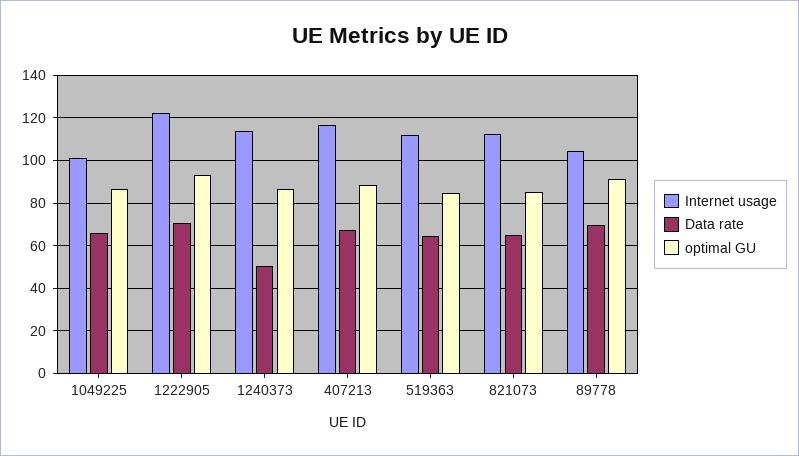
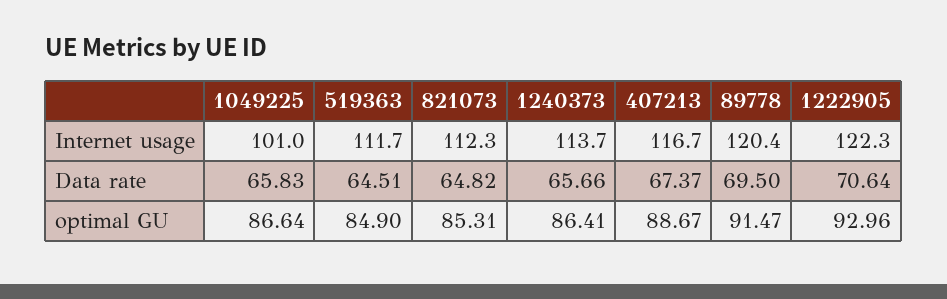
Data rate, 1240373: 50 -> 65.66
Internet usage, 89778: 105 -> 120.4

